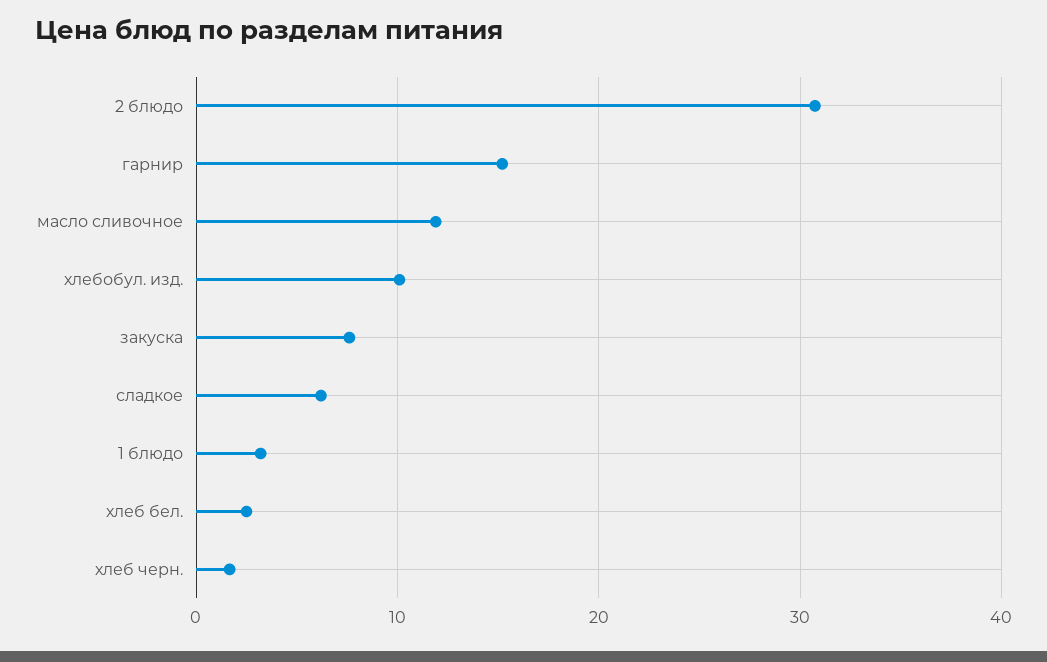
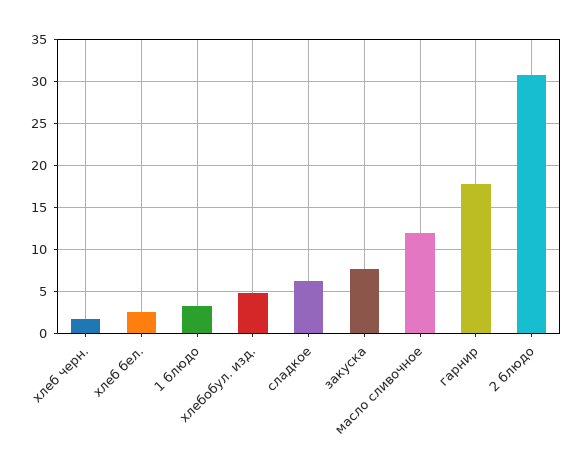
гарнир: 15 -> 18
хлебобул. изд.: 10 -> 5

